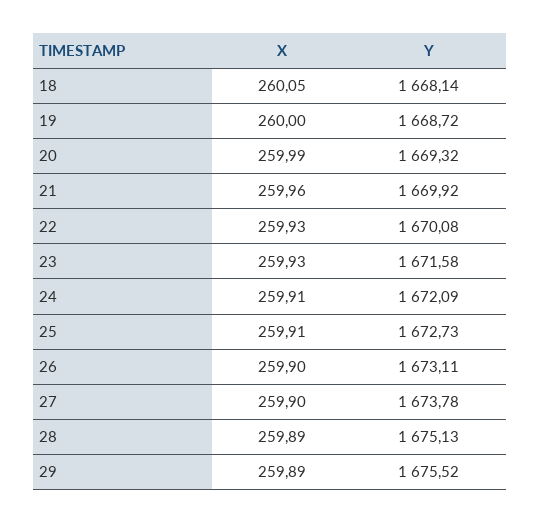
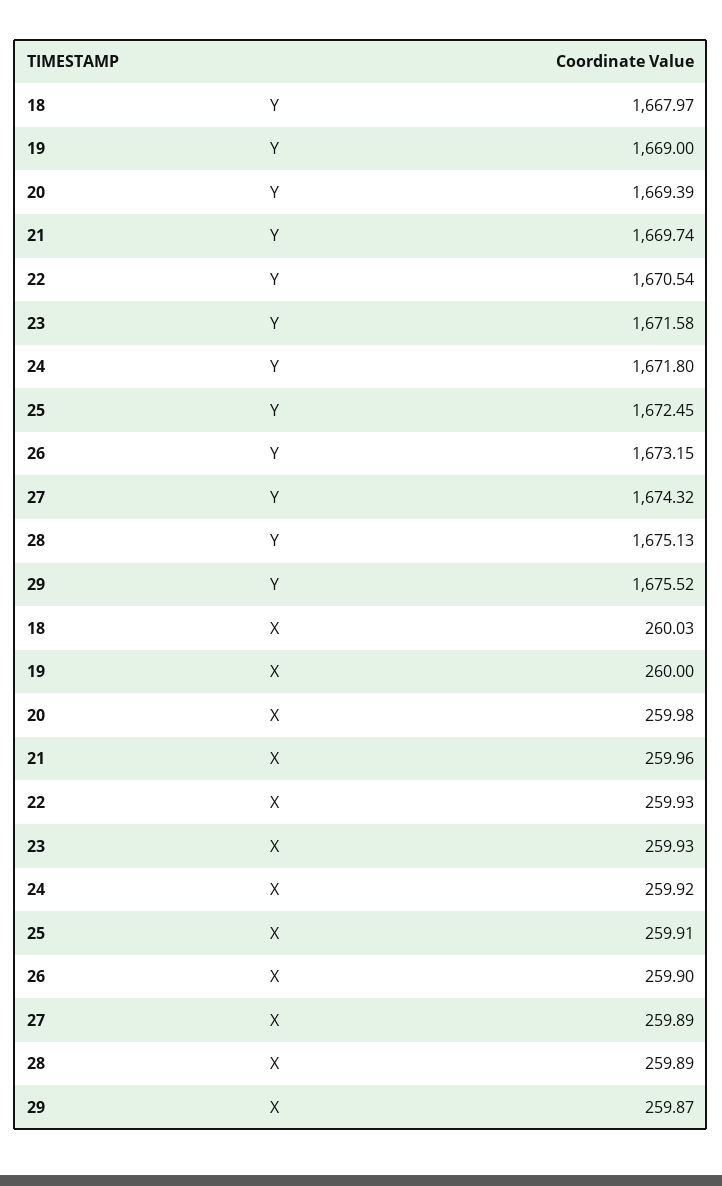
X, 18: 260.05 -> 260.03
Y, 18: 1668.14 -> 1667.97
Y, 19: 1668.72 -> 1669
X, 20: 259.99 -> 259.98
Y, 20: 1669.32 -> 1669.39
Y, 21: 1669.92 -> 1669.74
Y, 22: 1670.08 -> 1670.54
X, 24: 259.91 -> 259.92
Y, 24: 1672.09 -> 1671.8
Y, 25: 1672.73 -> 1672.45
Y, 26: 1673.11 -> 1673.15
X, 27: 259.9 -> 259.89
Y, 27: 1673.78 -> 1674.32
X, 29: 259.89 -> 259.87

